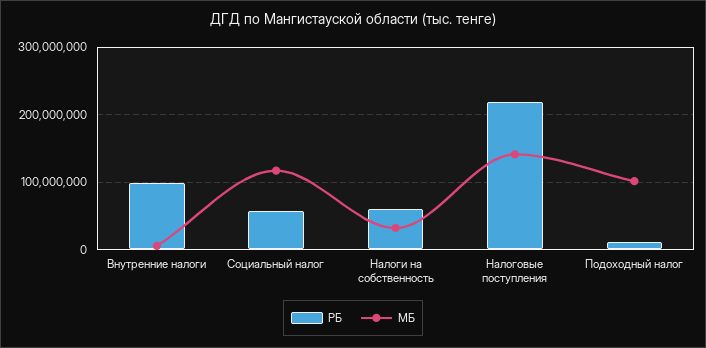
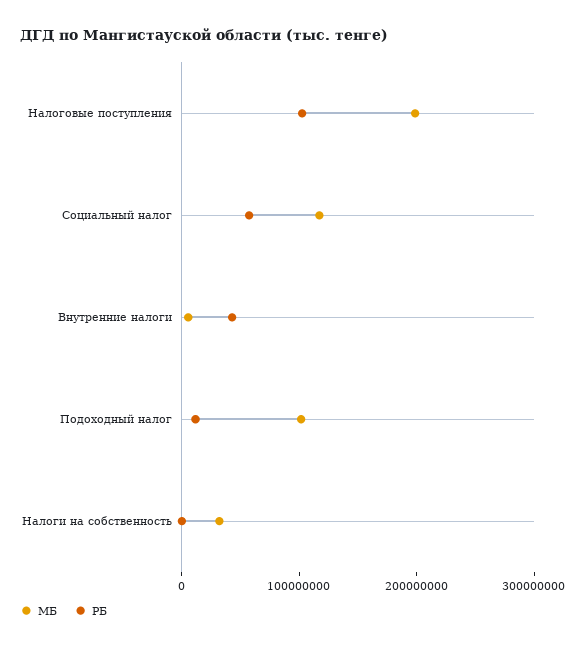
РБ, Внутренние налоги: 100000000 -> 40000000
РБ, Налоги на собственность: 60000000 -> 0
РБ, Налоговые поступления: 220000000 -> 100000000
МБ, Налоговые поступления: 140000000 -> 200000000

